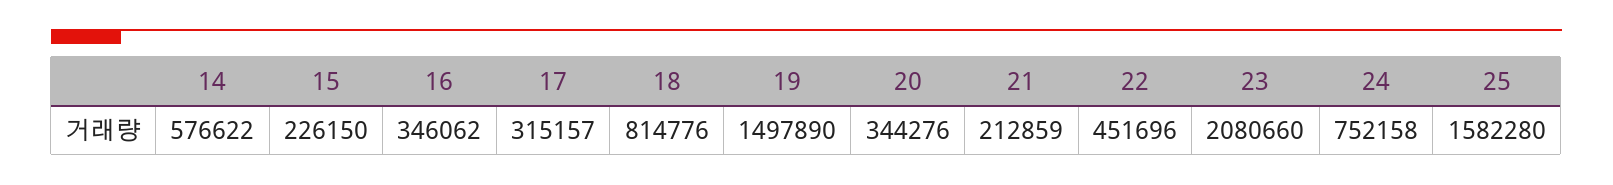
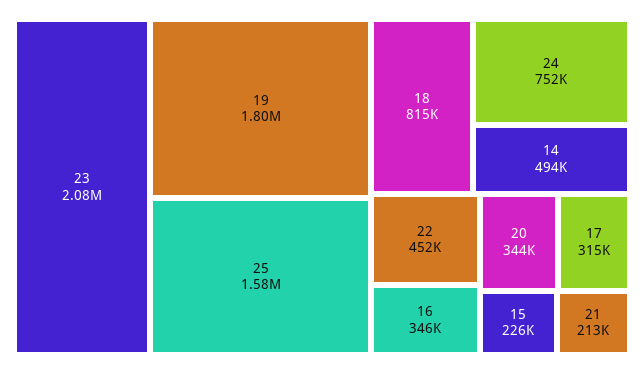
14: 576622 -> 494000
19: 1497890 -> 1800000

